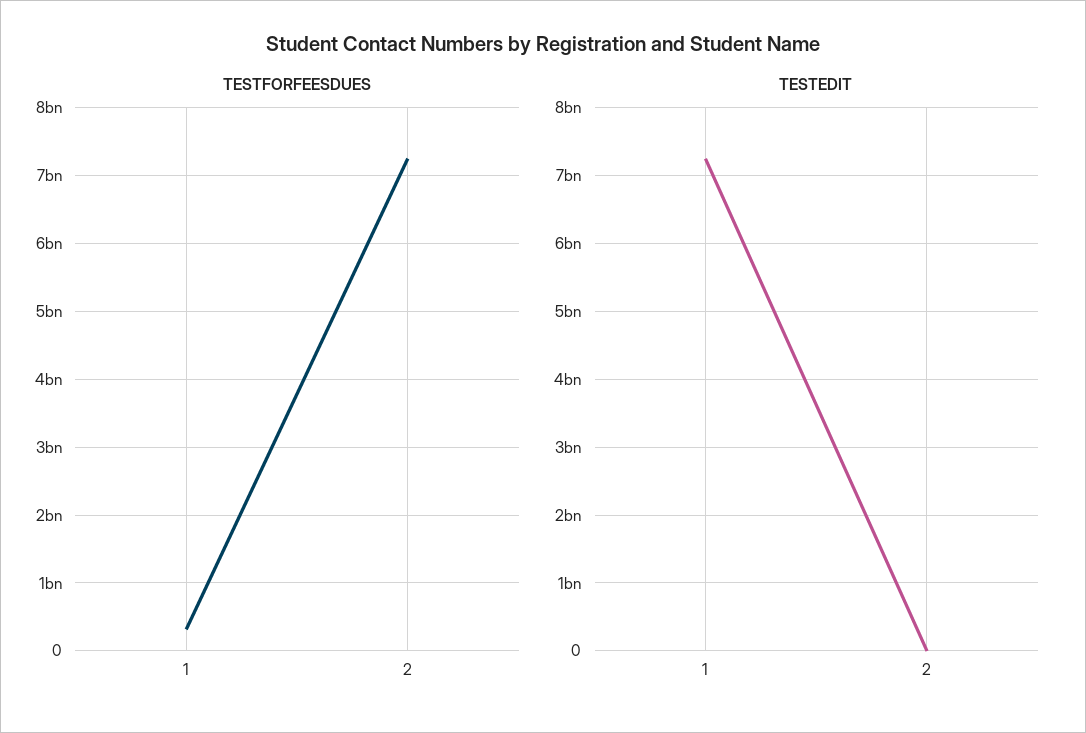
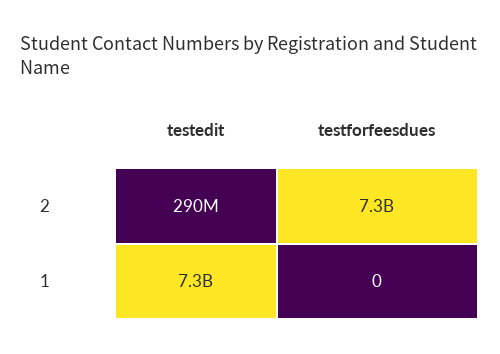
TESTFORFEESDUES, 1: 300000000 -> 0
TESTEDIT, 2: 0 -> 290000000

